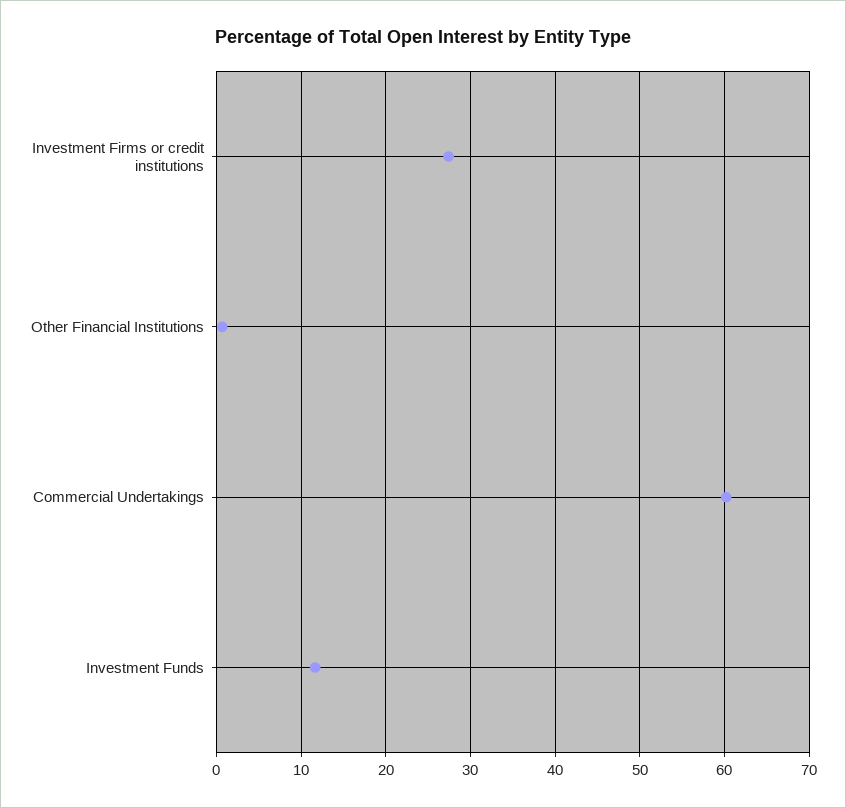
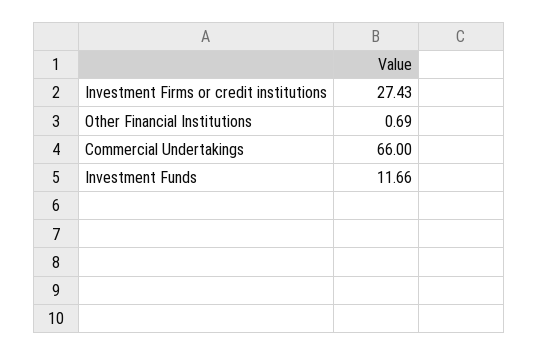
Commercial Undertakings: 60 -> 66

